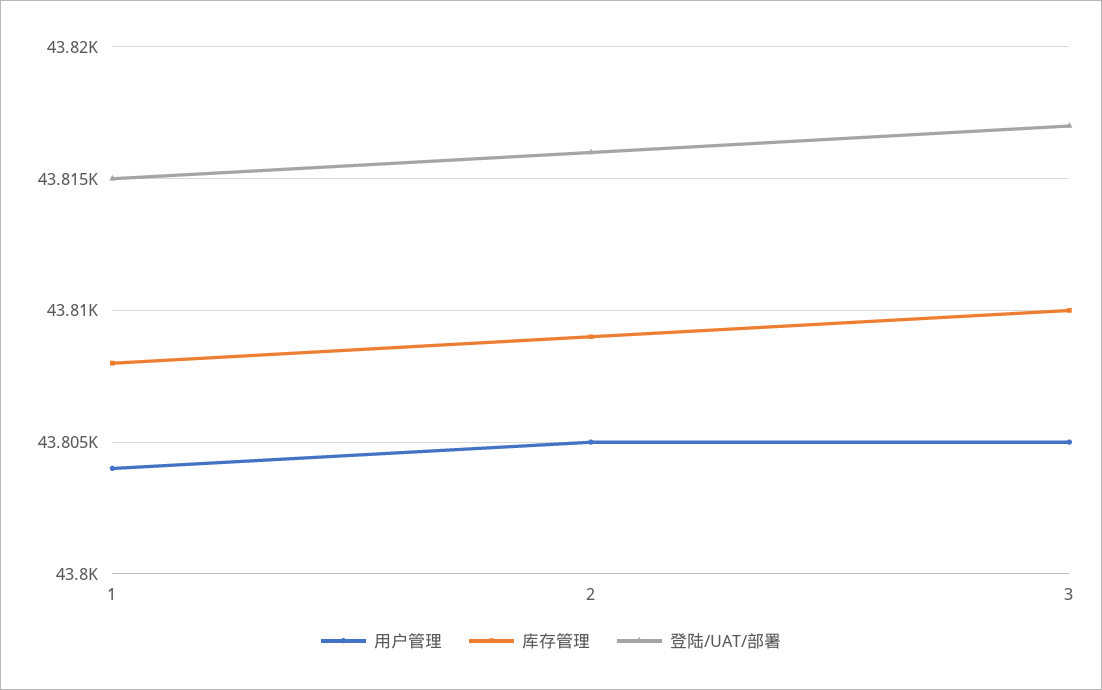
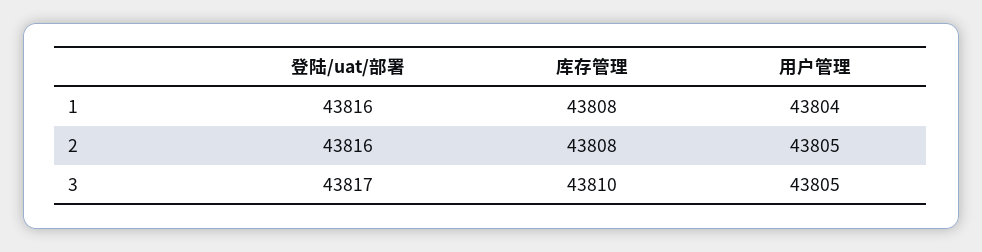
登陆/UAT/部署, 1: 43815 -> 43816
库存管理, 2: 43809 -> 43808

